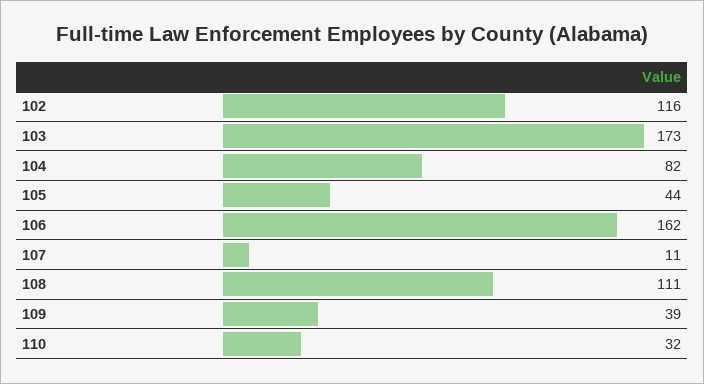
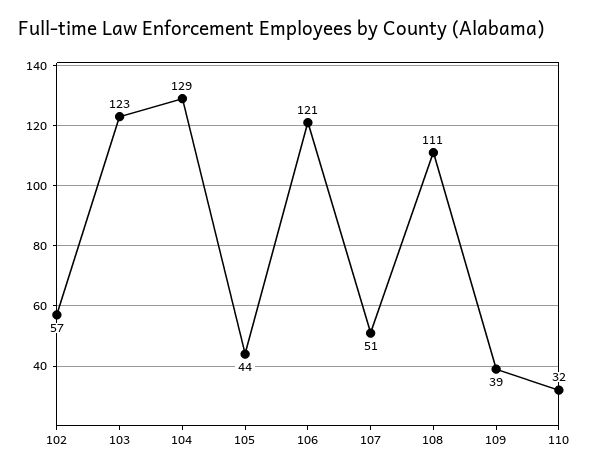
102: 116 -> 57
103: 173 -> 123
104: 82 -> 129
106: 162 -> 121
107: 11 -> 51

